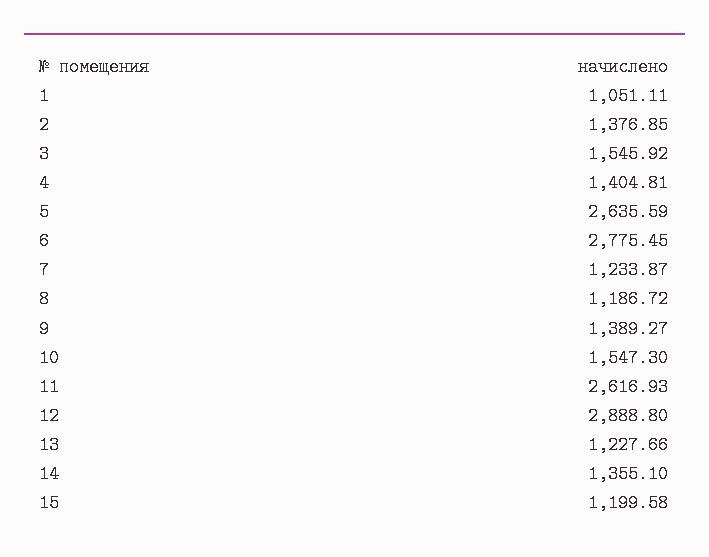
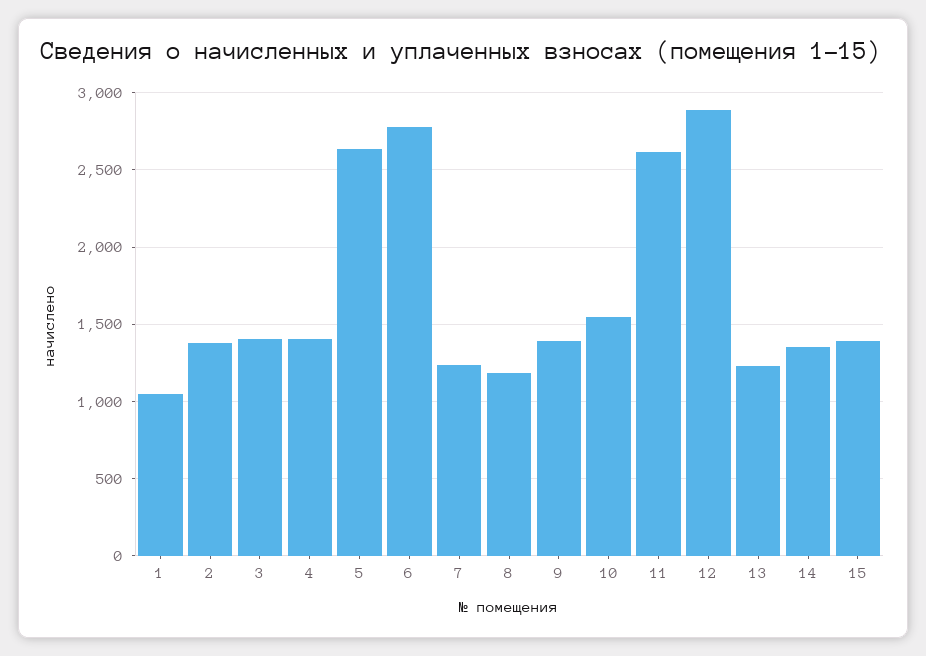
3: 1545.92 -> 1400
15: 1199.58 -> 1400

